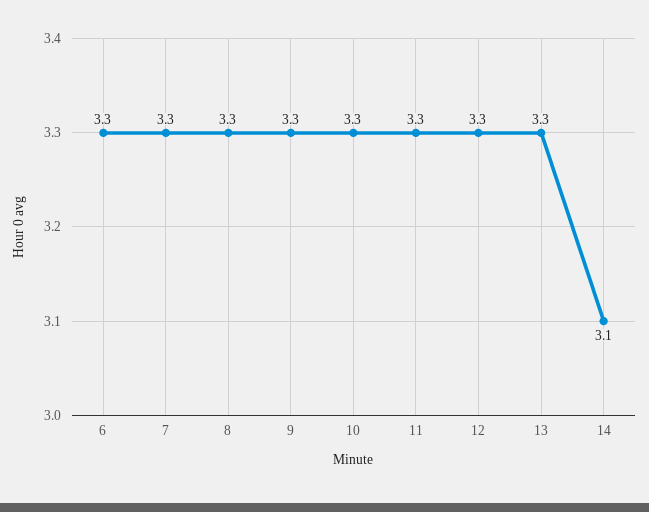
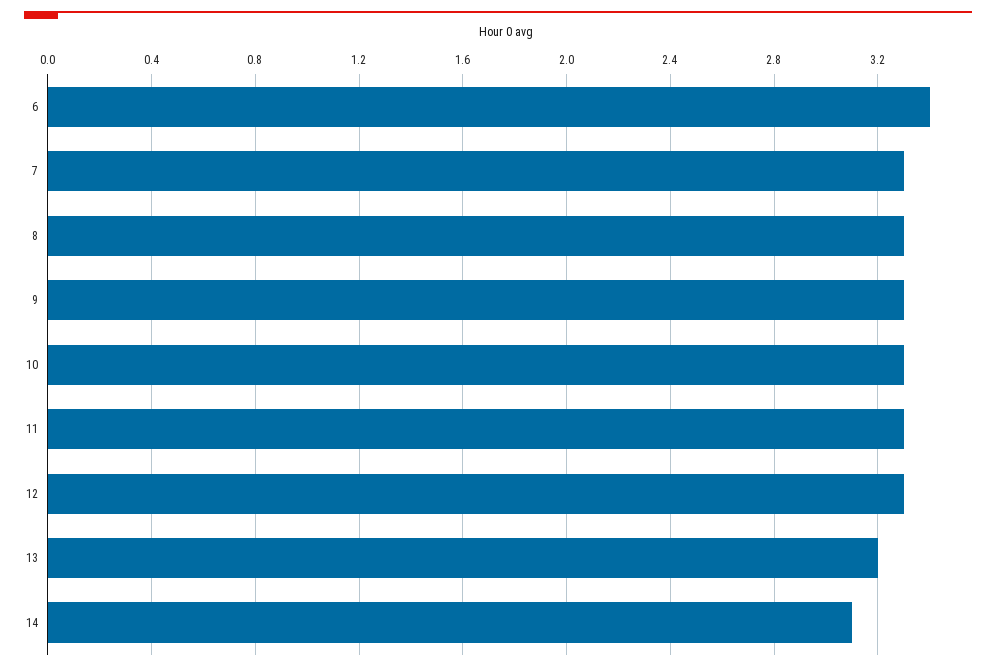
6: 3.3 -> 3.4
13: 3.3 -> 3.2

